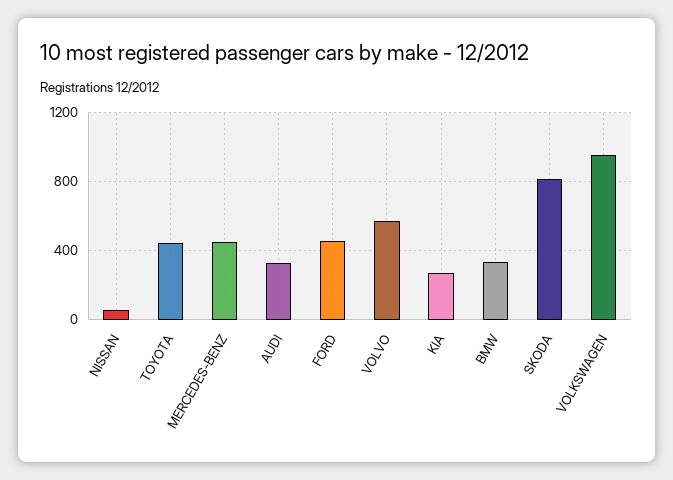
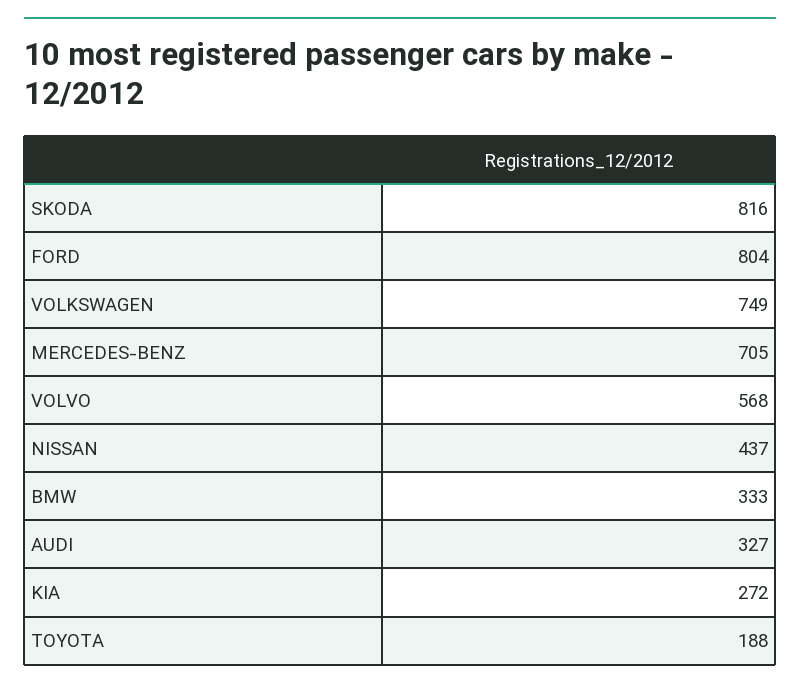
NISSAN: 50 -> 437
TOYOTA: 450 -> 188
MERCEDES-BENZ: 450 -> 705
FORD: 450 -> 804
VOLKSWAGEN: 950 -> 749

